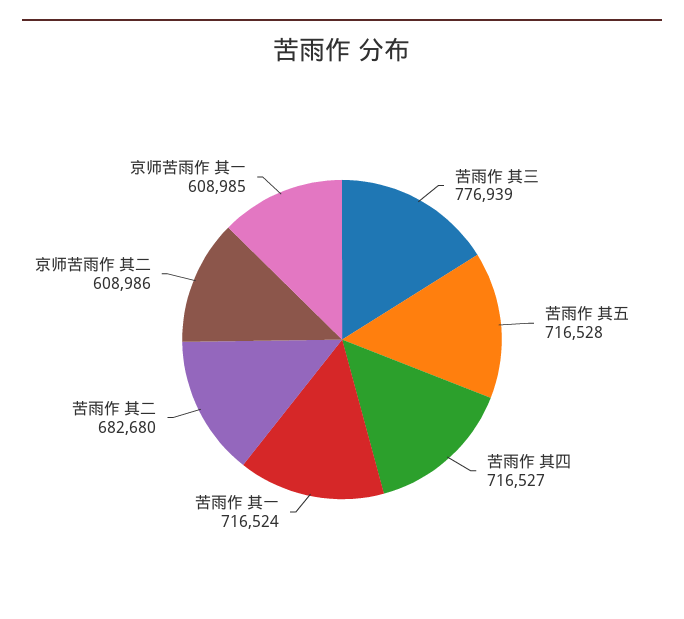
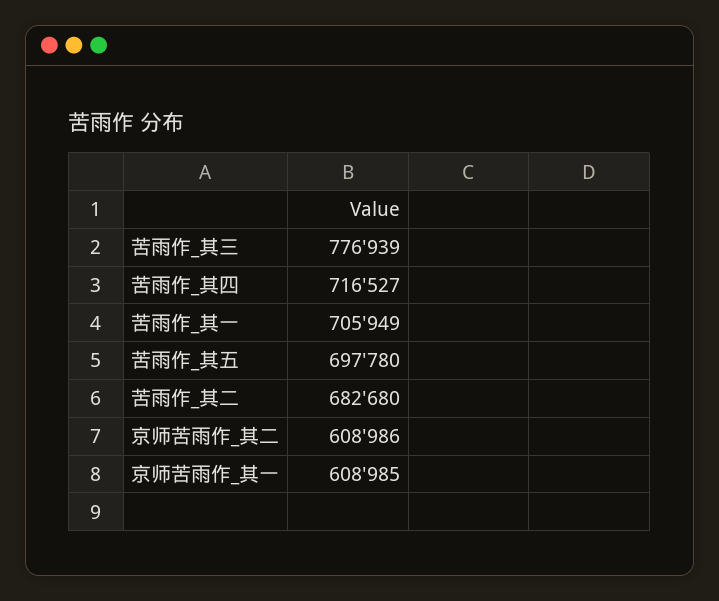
苦雨作 其五: 716528 -> 697780
苦雨作 其一: 716524 -> 705949

